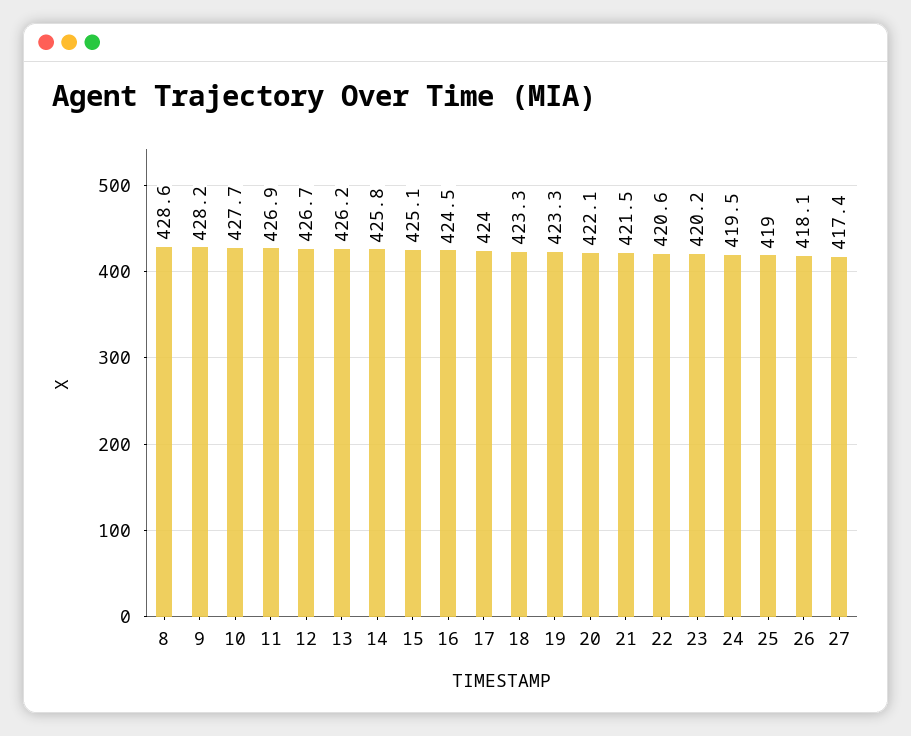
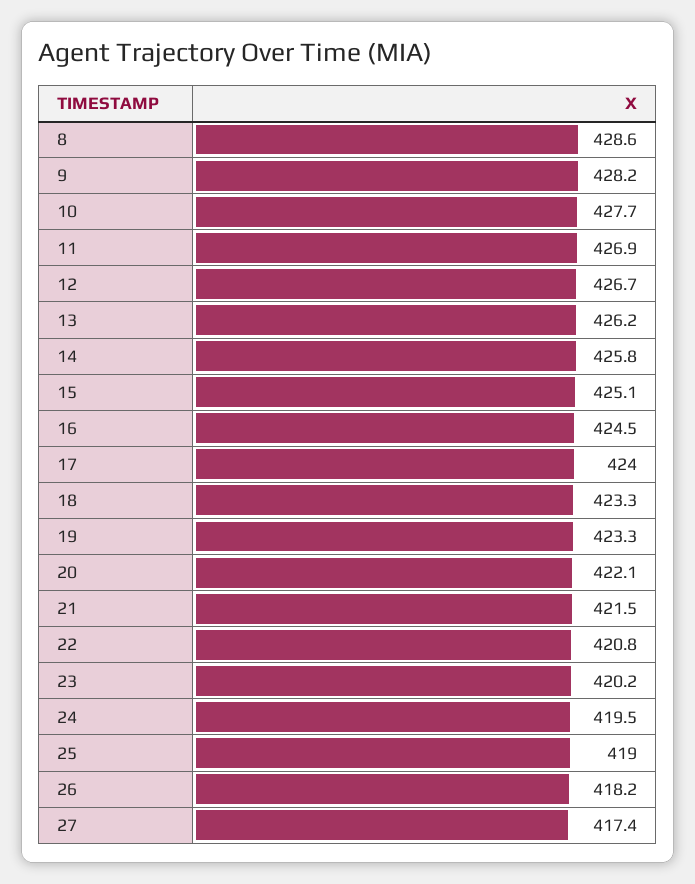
22: 420.6 -> 420.8
26: 418.1 -> 418.2

